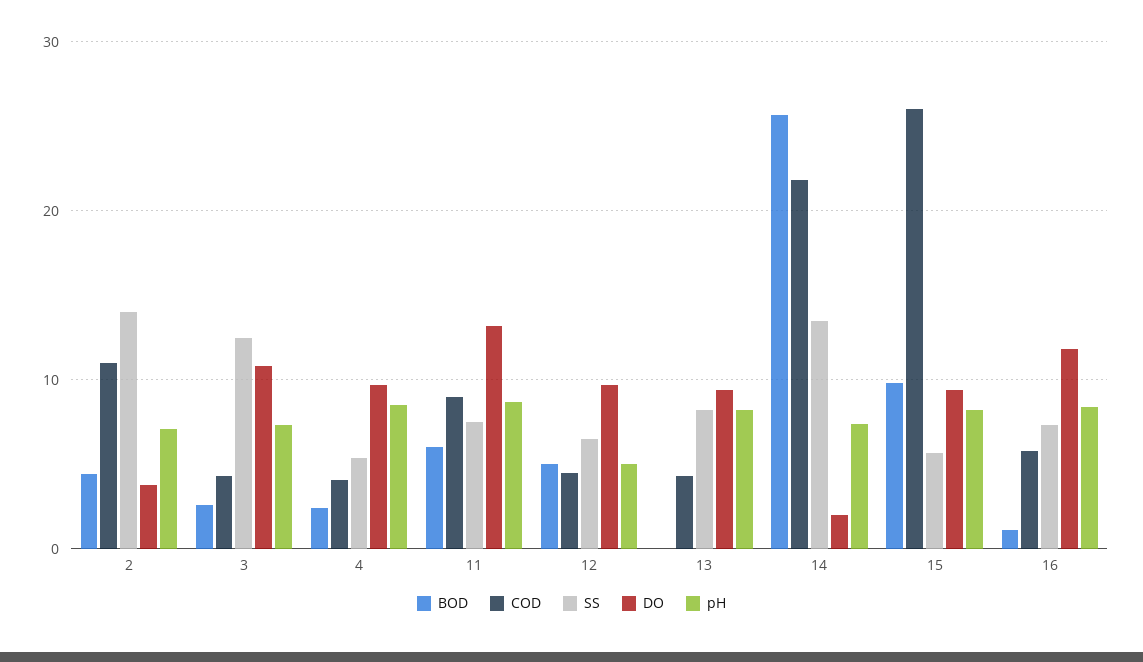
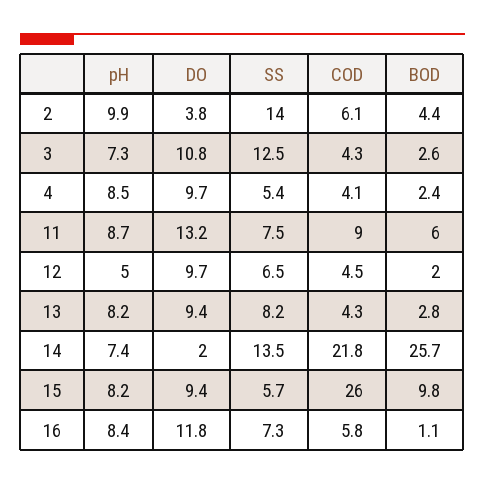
COD, 2: 11 -> 6.1
pH, 2: 7 -> 9.9
BOD, 12: 5 -> 2
BOD, 13: 0 -> 2.8

